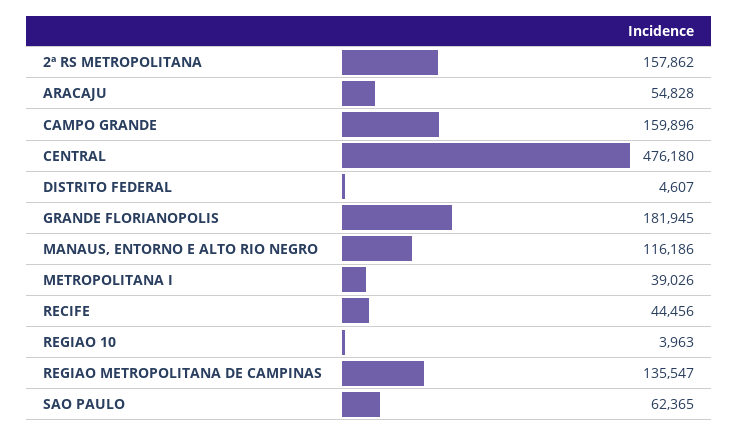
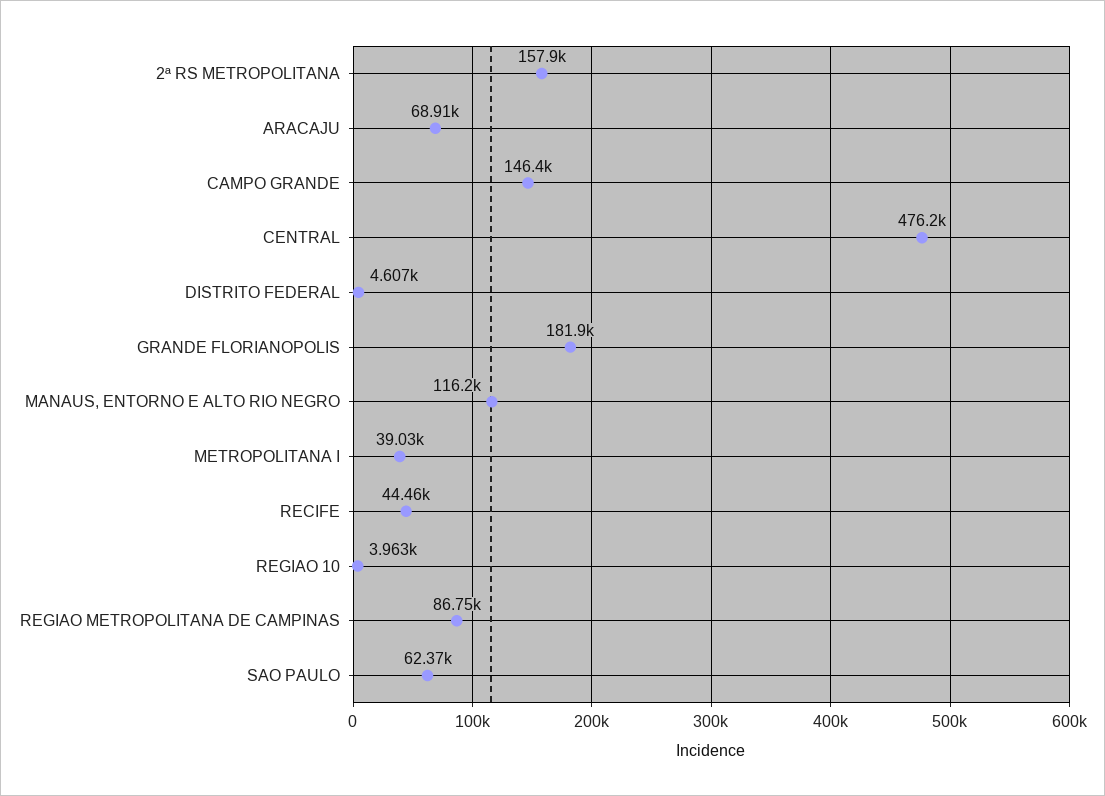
ARACAJU: 54828 -> 68910
CAMPO GRANDE: 159896 -> 146400
REGIAO METROPOLITANA DE CAMPINAS: 135547 -> 86750

